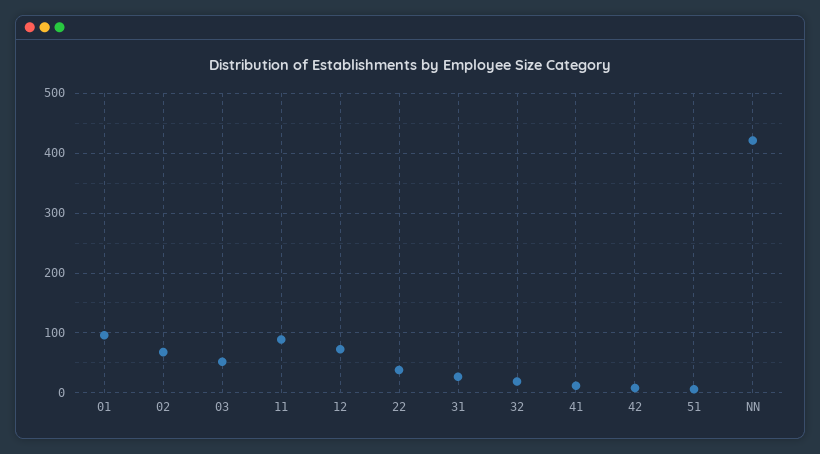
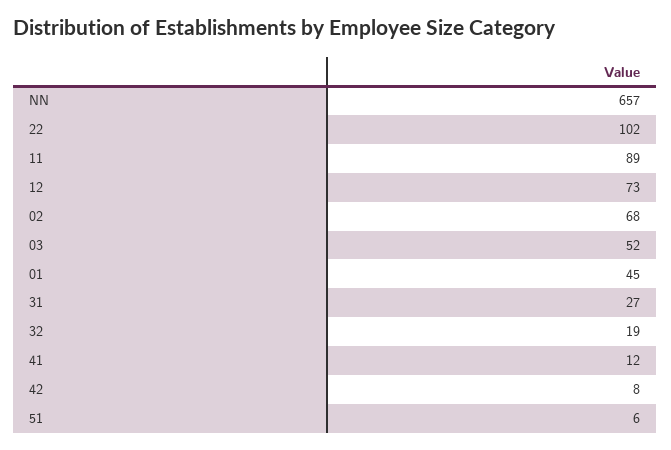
01: 100 -> 45
22: 40 -> 102
NN: 420 -> 657

